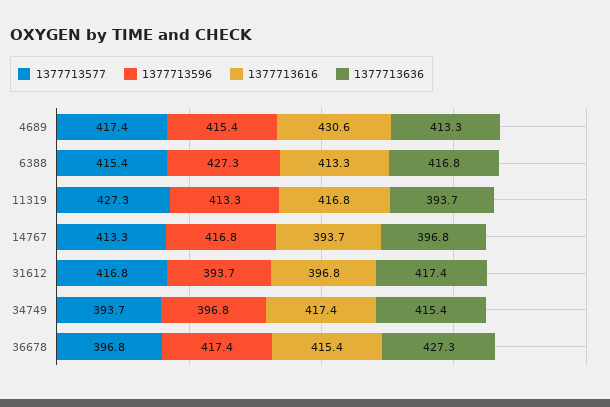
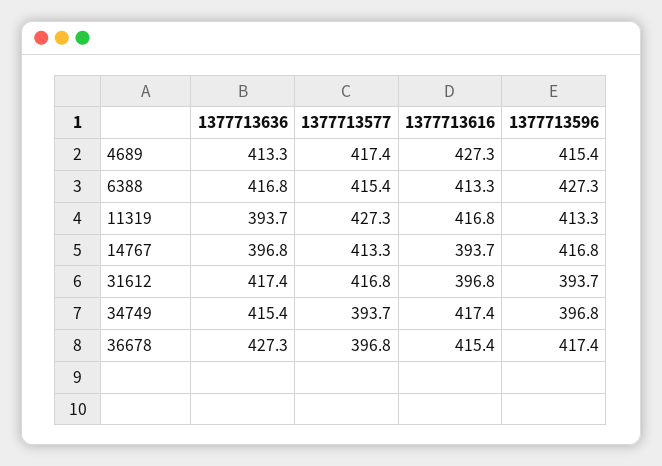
1377713616, 4689: 430.6 -> 427.3

